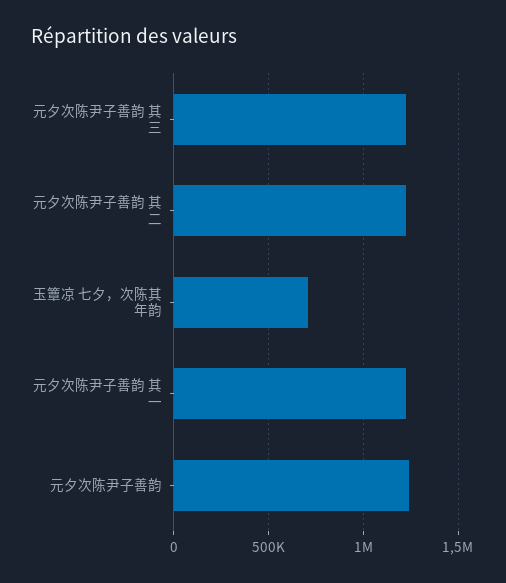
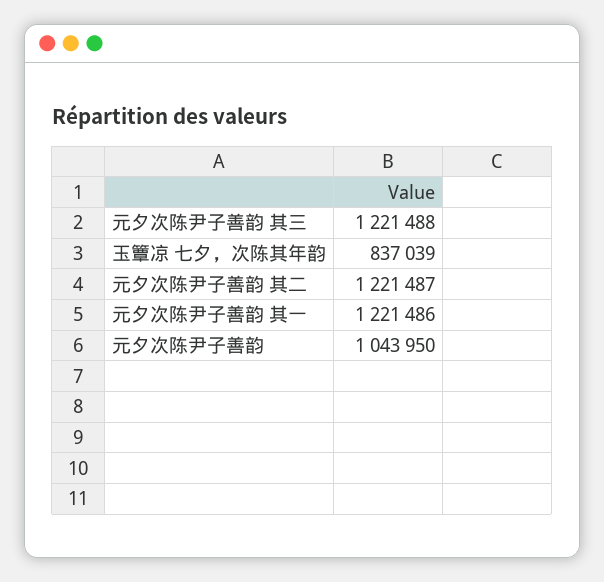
玉簟凉 七夕，次陈其年韵: 700000 -> 837039
元夕次陈尹子善韵: 1250000 -> 1043950

